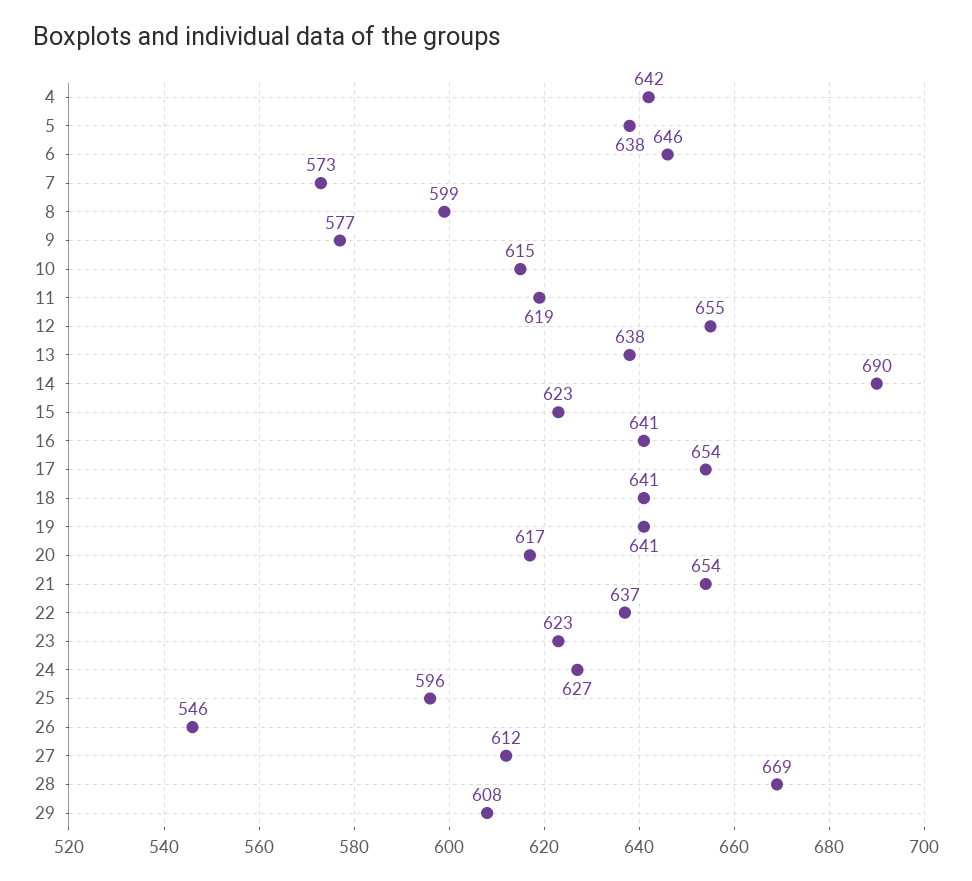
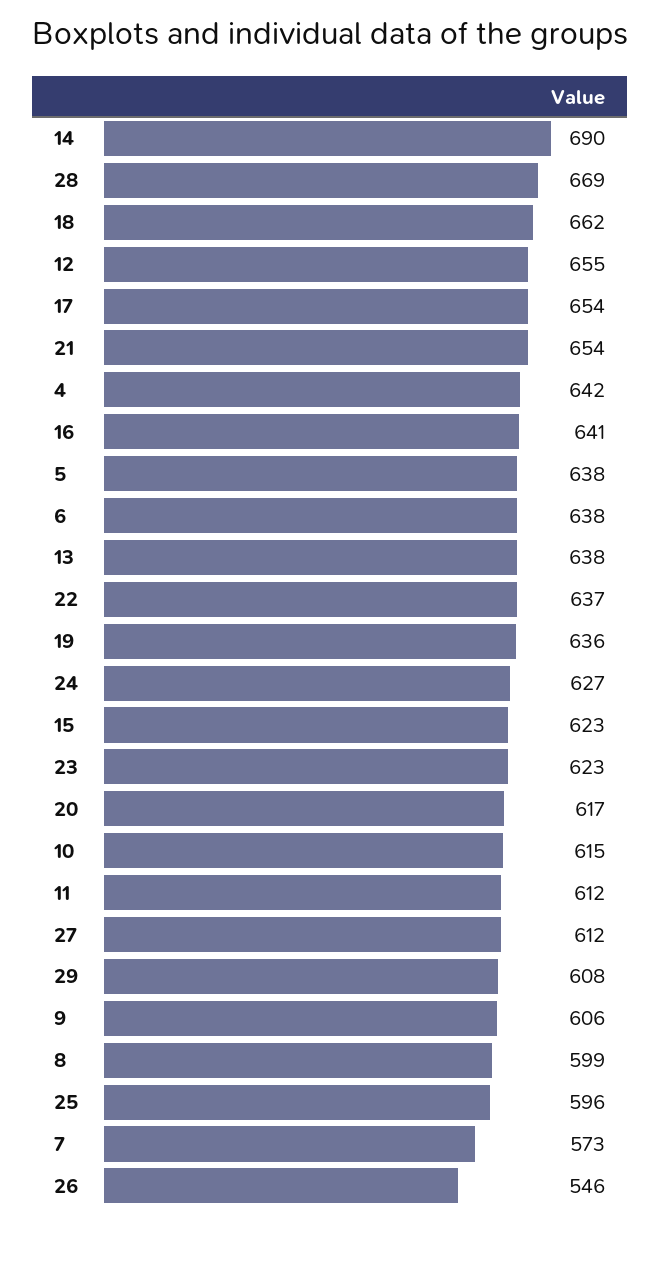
6: 646 -> 638
9: 577 -> 606
11: 619 -> 612
18: 641 -> 662
19: 641 -> 636

